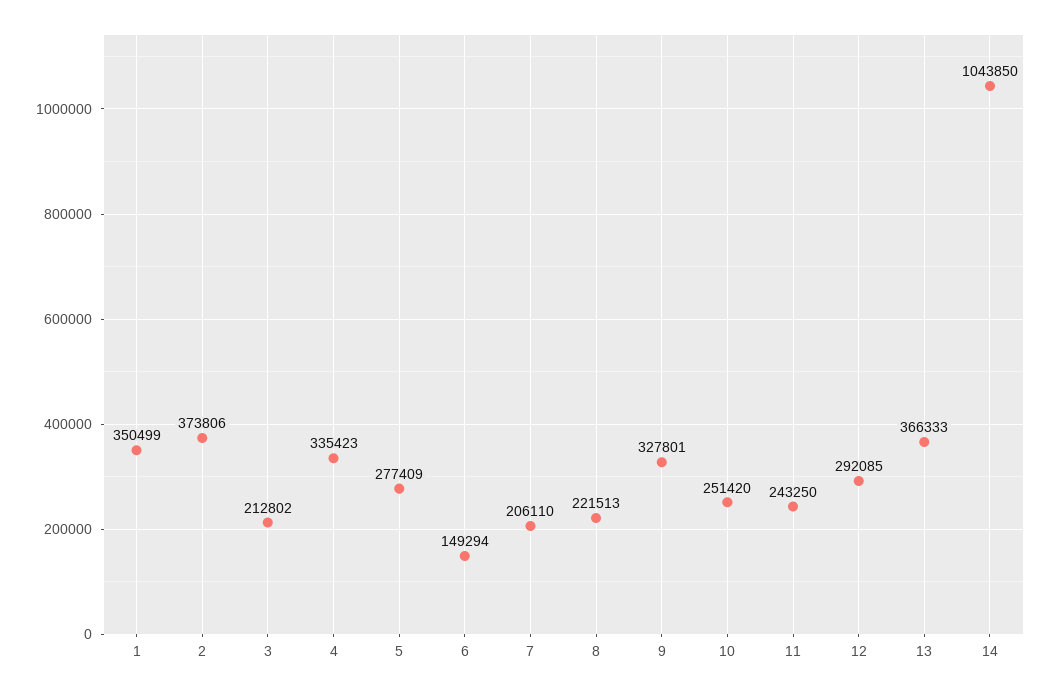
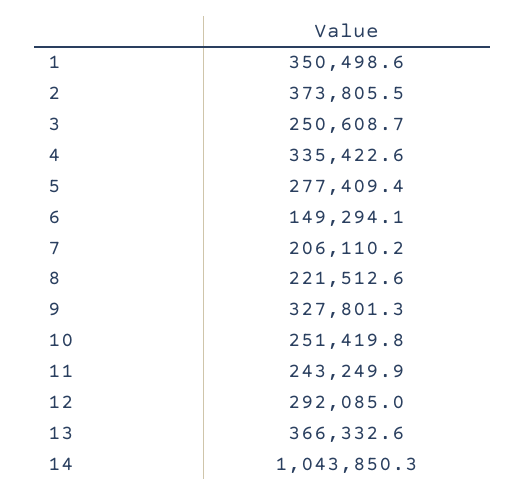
3: 212802 -> 250608.7

